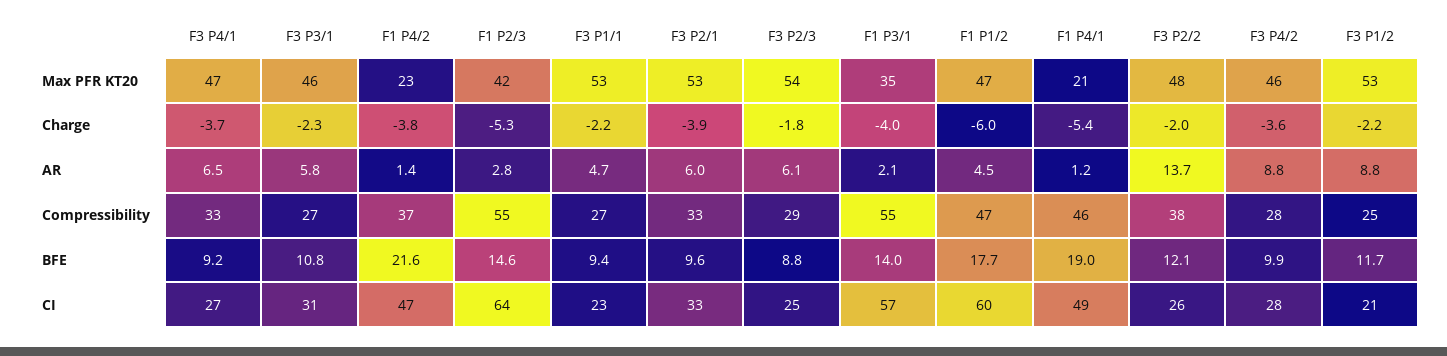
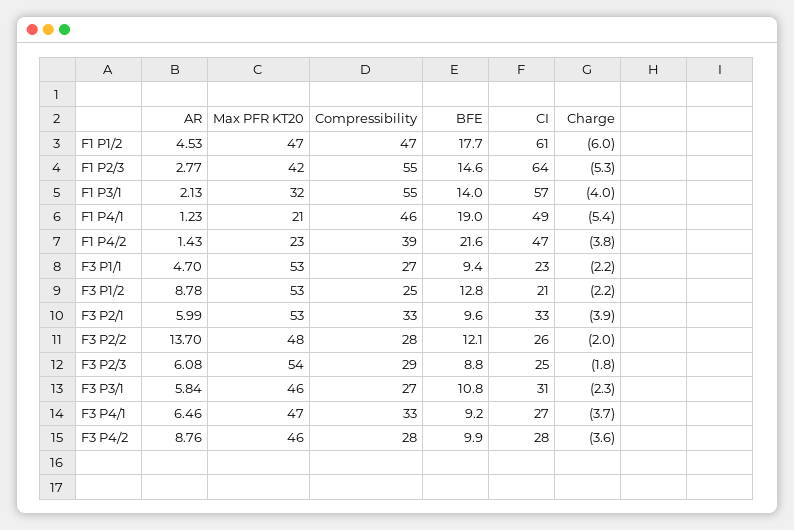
F1 P3/1, Max PFR KT20: 35 -> 32
F1 P4/2, Compressibility: 37 -> 39
F3 P2/2, Compressibility: 38 -> 28
F3 P1/2, BFE: 11.7 -> 12.8
F1 P1/2, CI: 60 -> 61

